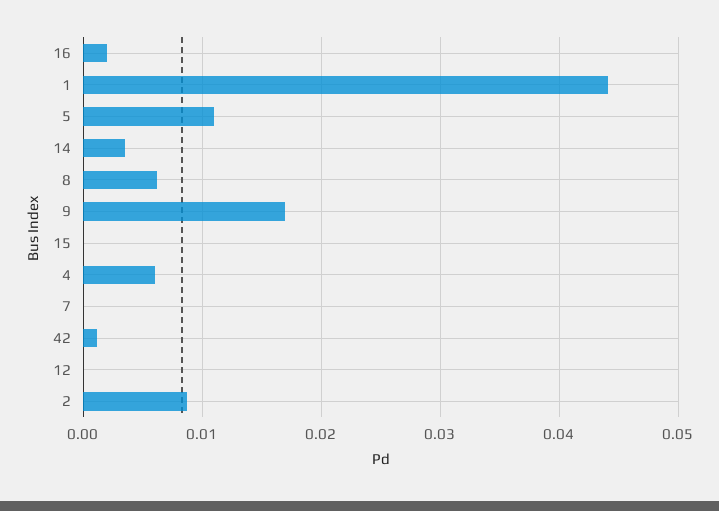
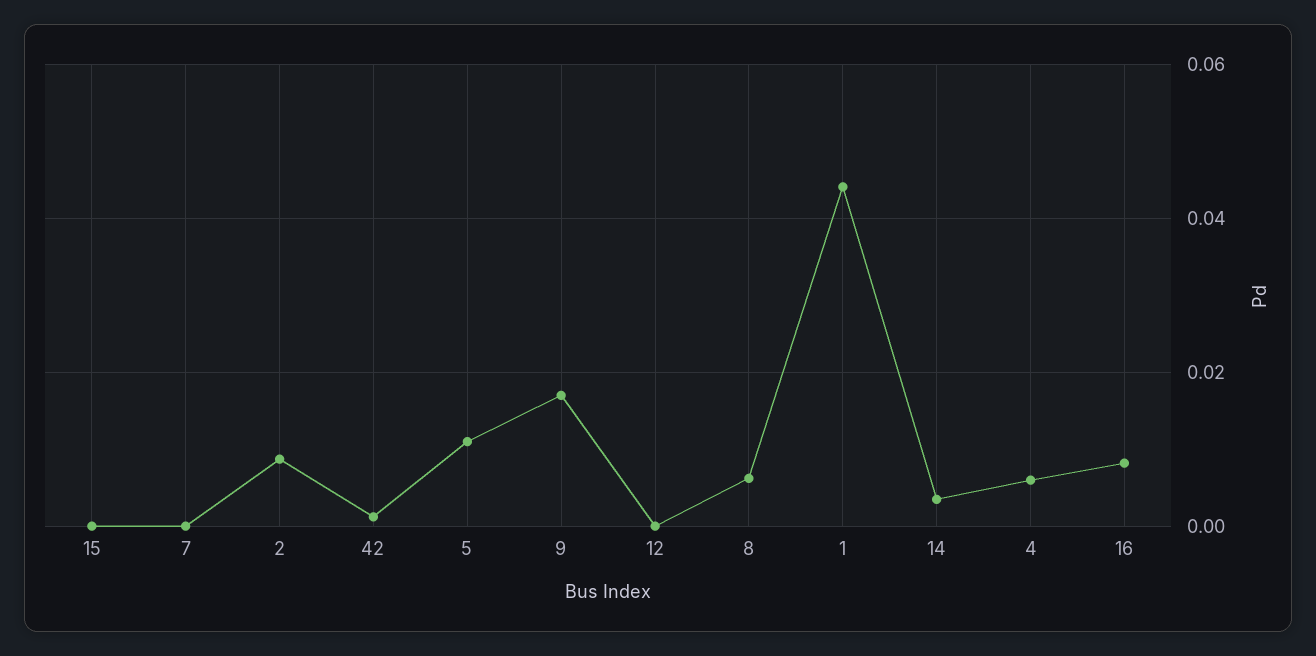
16: 0.002 -> 0.008

